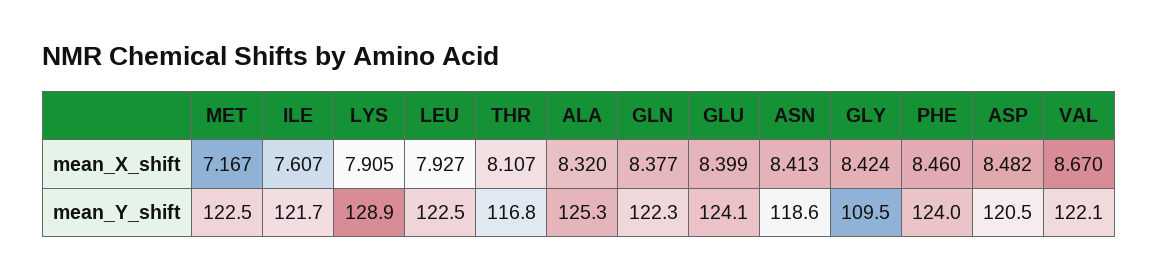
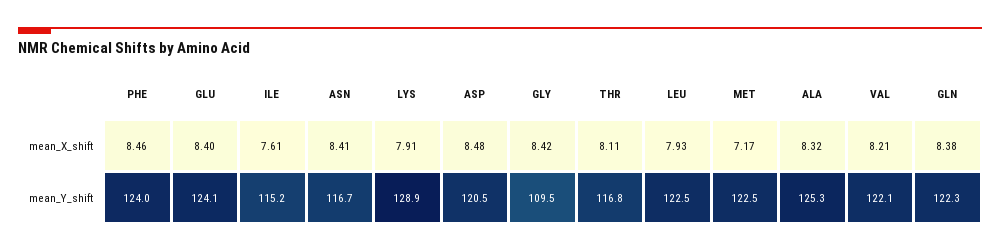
VAL, mean_X_shift: 8.67 -> 8.21
ILE, mean_Y_shift: 121.7 -> 115.2
ASN, mean_Y_shift: 118.6 -> 116.7

